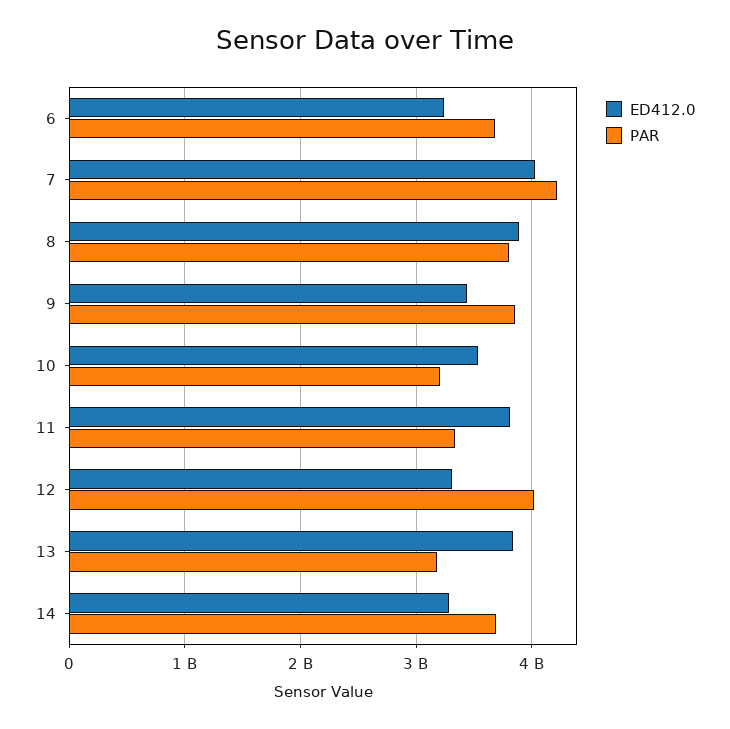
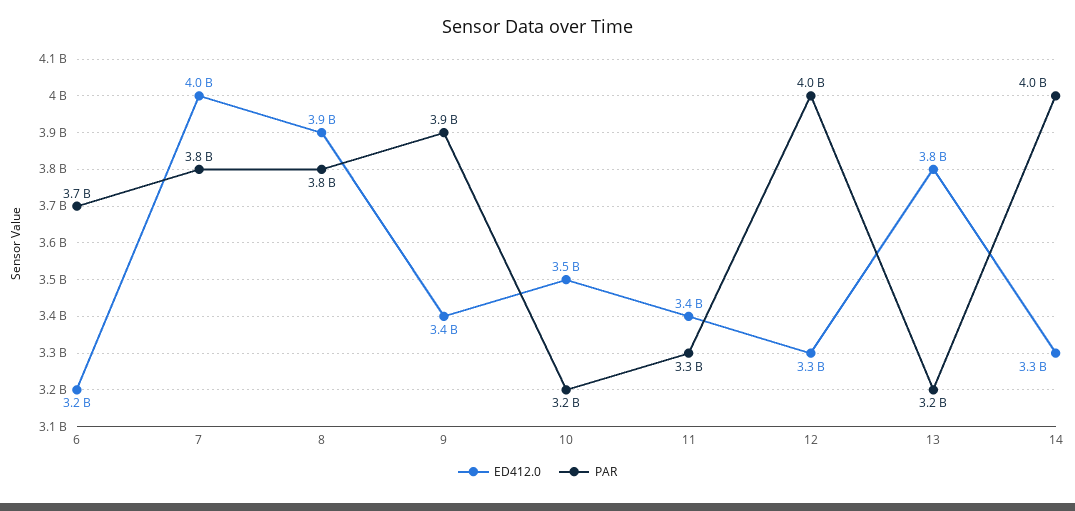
PAR, 7: 4200000000 -> 3800000000
ED412.0, 11: 3800000000 -> 3400000000
PAR, 14: 3700000000 -> 4000000000

